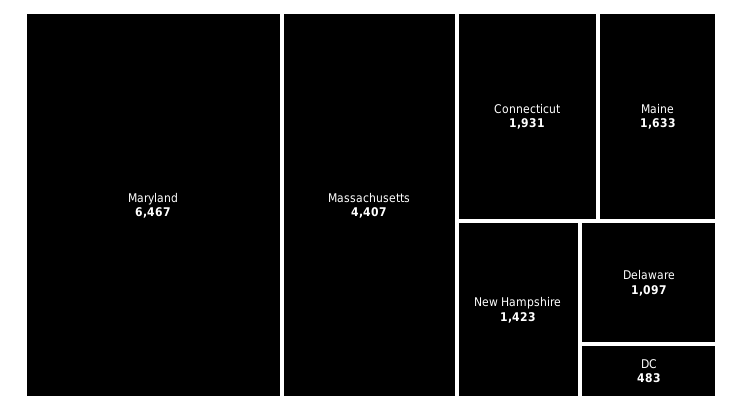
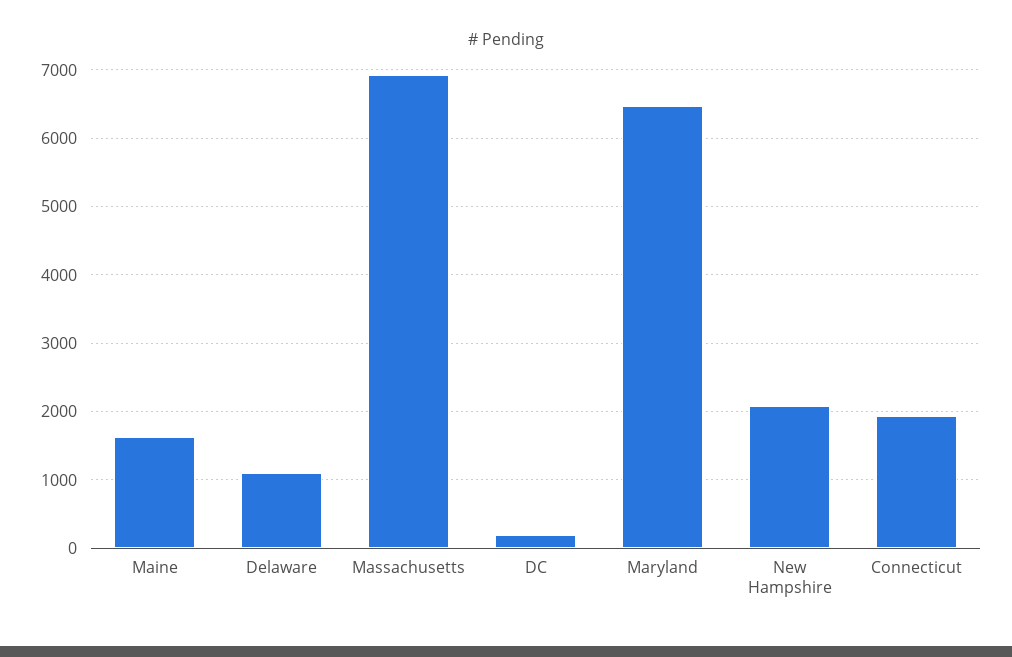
Massachusetts: 4407 -> 6900
New Hampshire: 1423 -> 2100
DC: 483 -> 200

